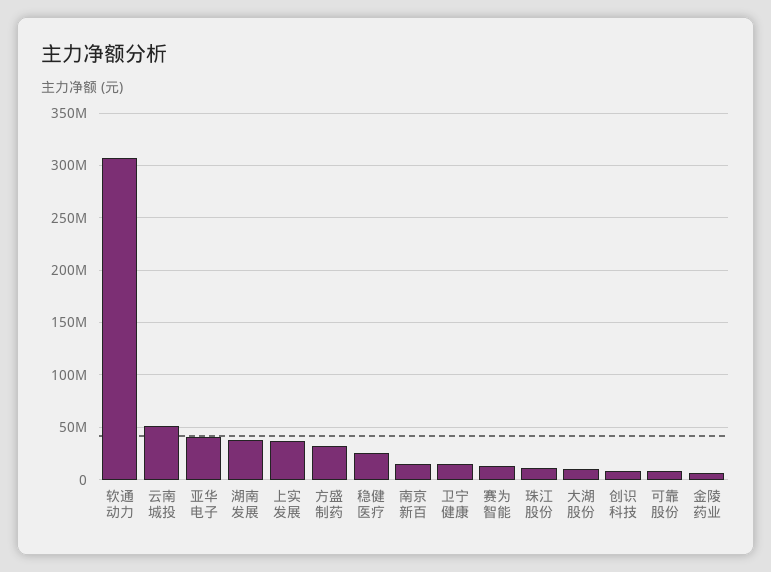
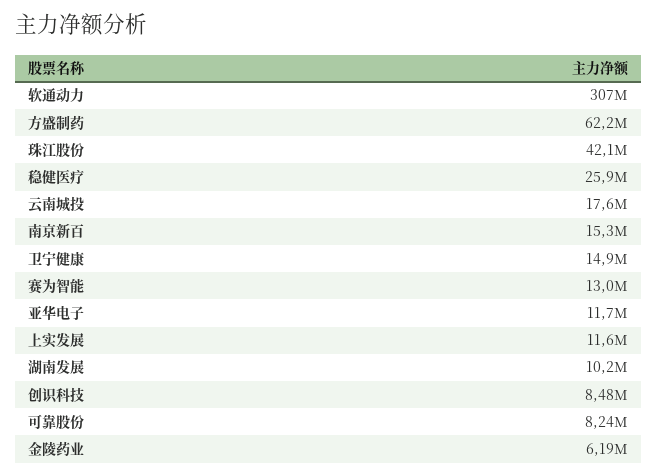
云南城投: 50000000 -> 17600000
亚华电子: 40000000 -> 11700000
湖南发展: 40000000 -> 10200000
上实发展: 40000000 -> 11600000
方盛制药: 30000000 -> 62200000
珠江股份: 10000000 -> 42100000
大湖股份: 10000000 -> none

